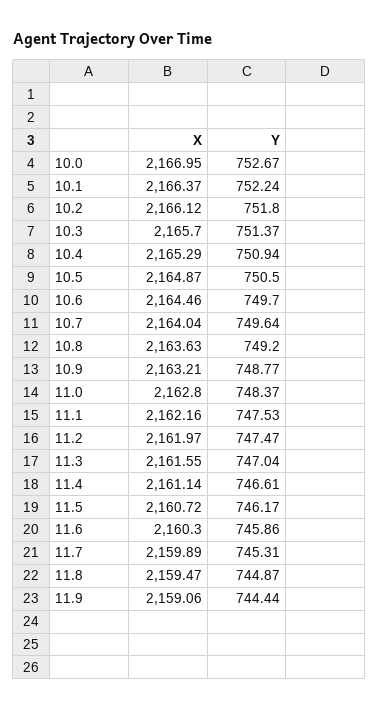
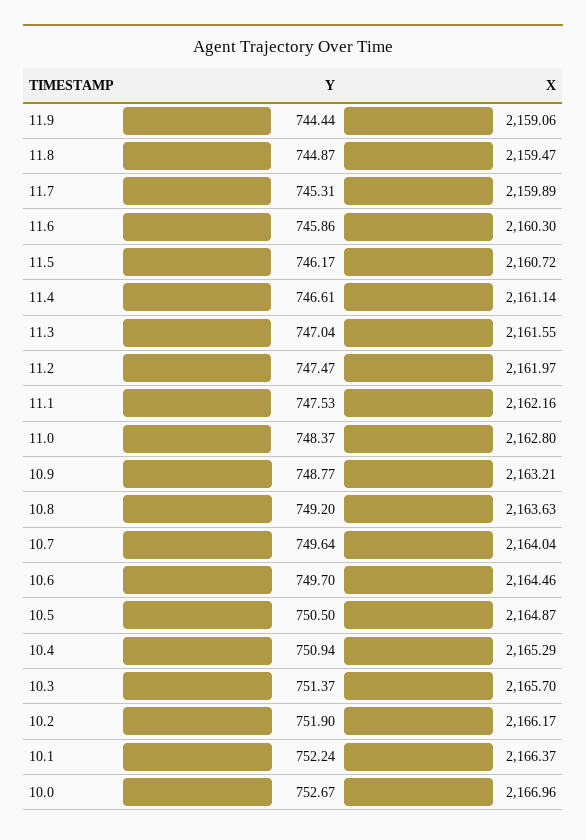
X, 10.0: 2166.95 -> 2166.96
X, 10.2: 2166.12 -> 2166.17
Y, 10.2: 751.8 -> 751.9

